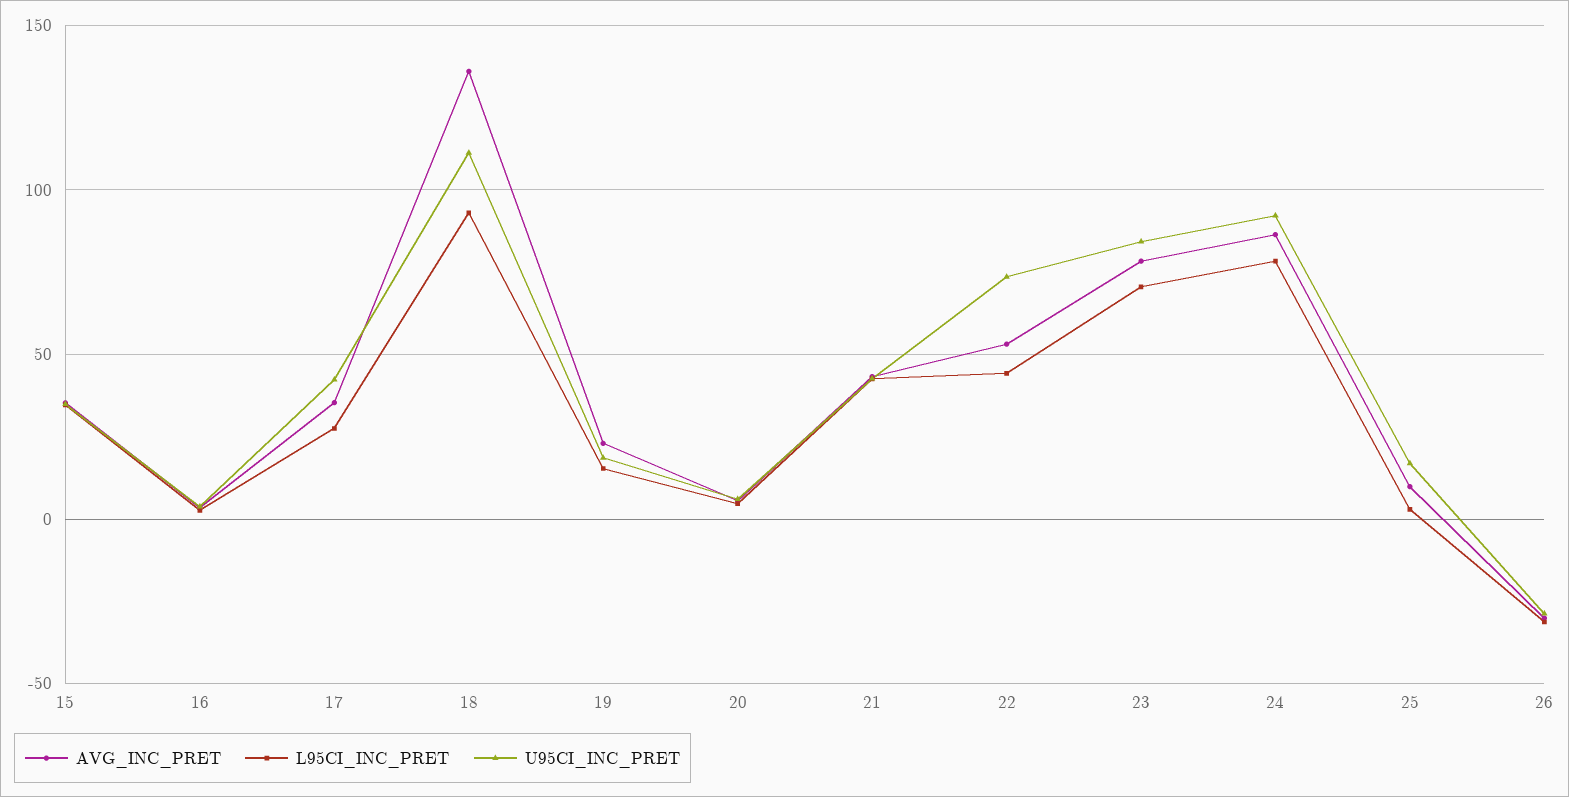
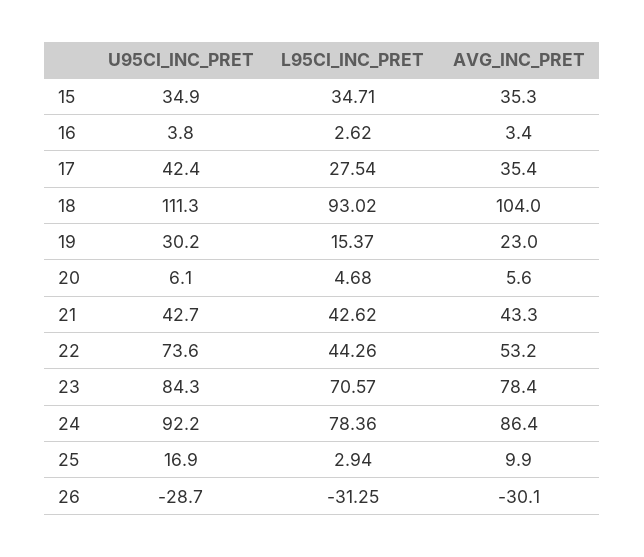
AVG_INC_PRET, 18: 135 -> 104
U95CI_INC_PRET, 19: 20 -> 30.2

